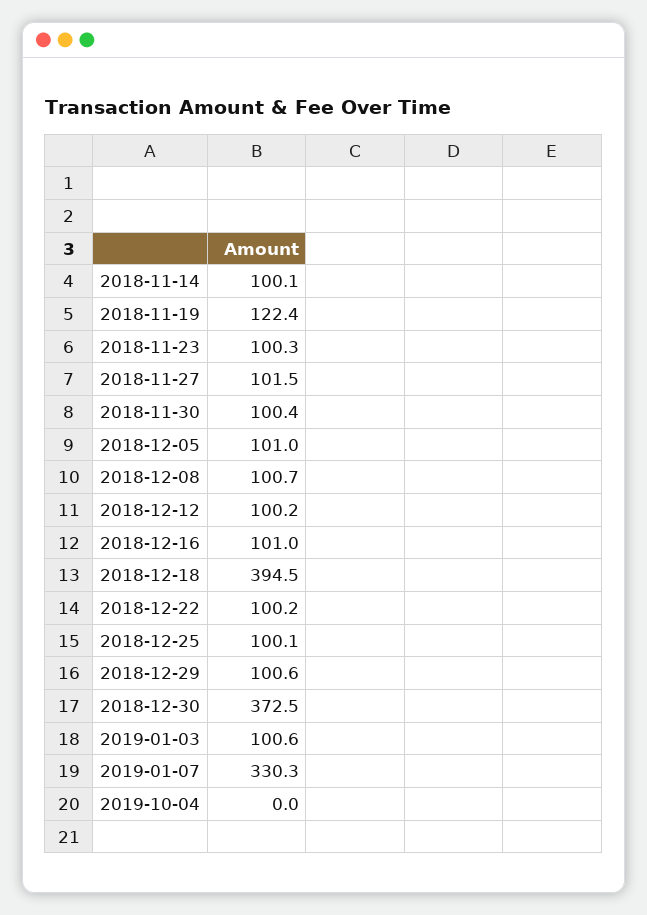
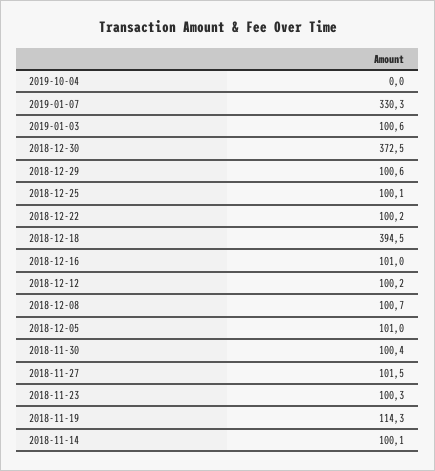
2018-11-19: 122.4 -> 114.3

